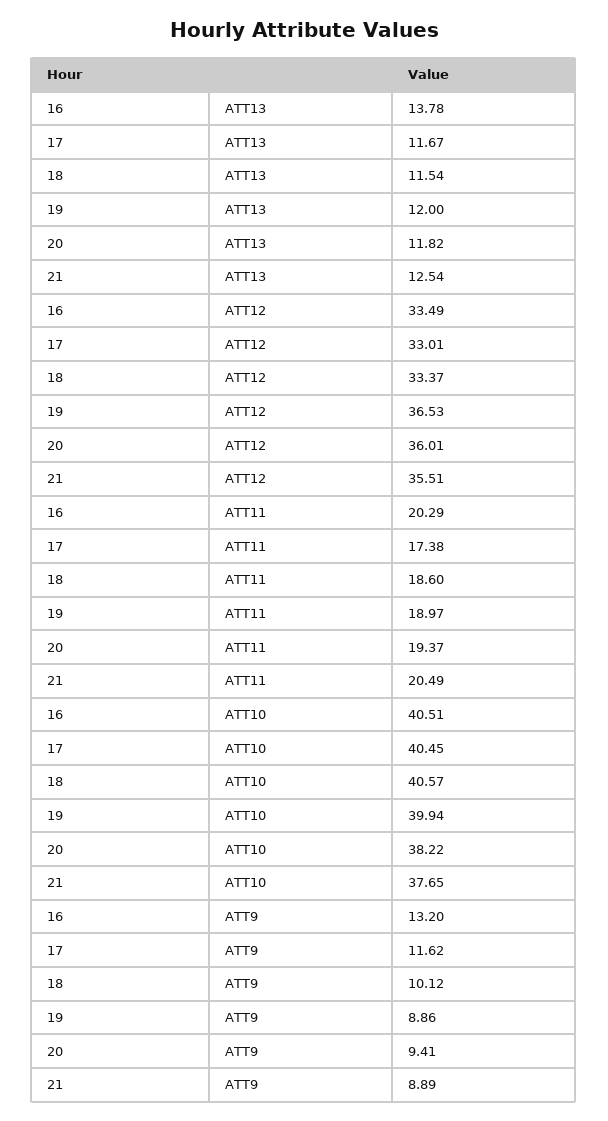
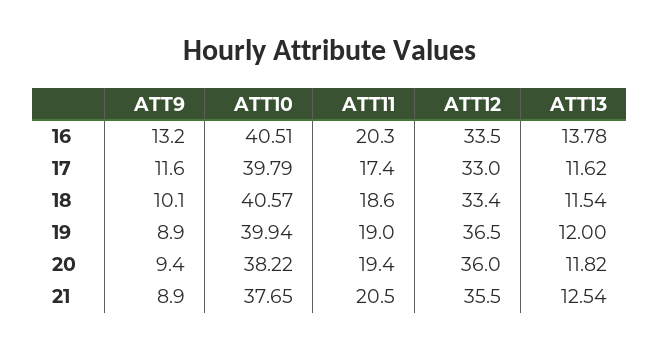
17, ATT13: 11.67 -> 11.62
17, ATT10: 40.45 -> 39.79

